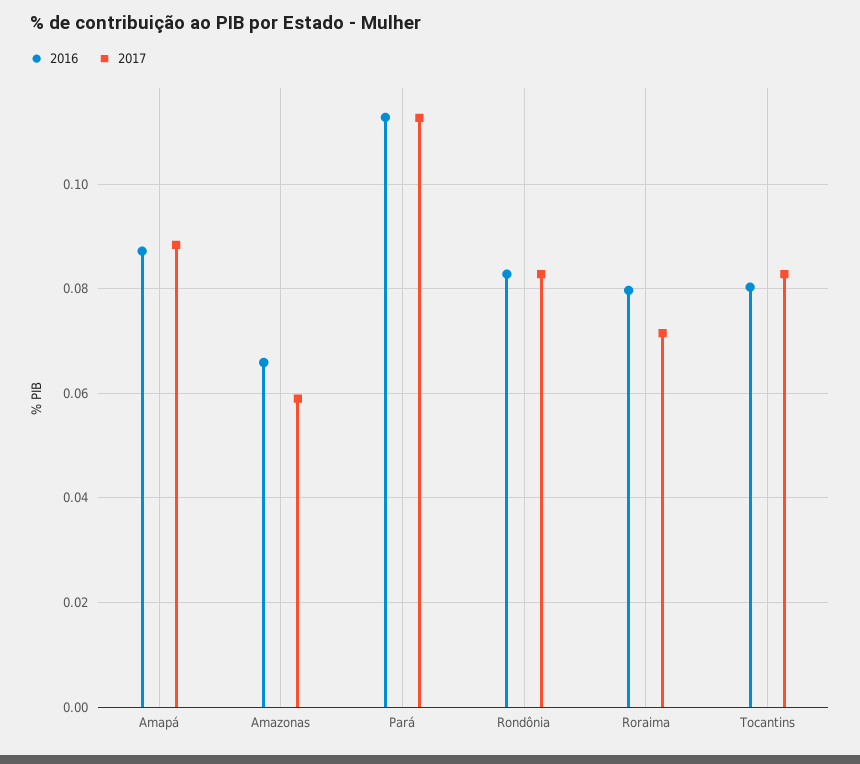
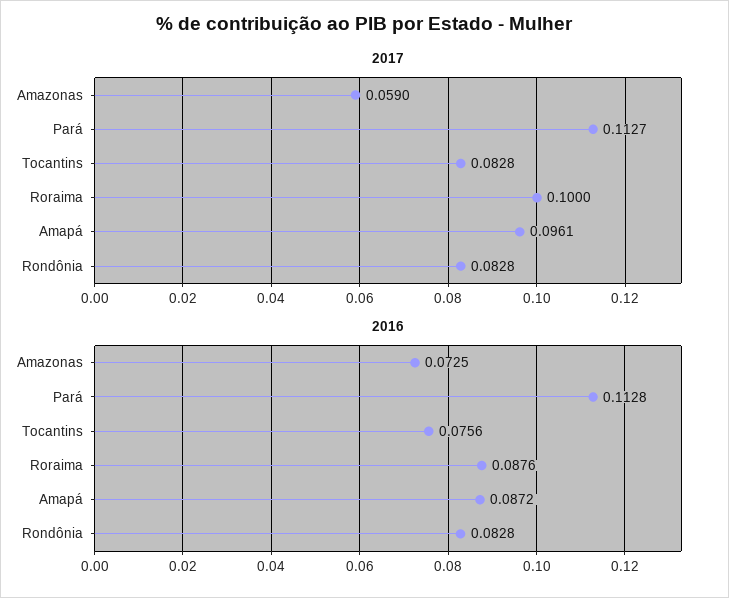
2017, Amapá: 0.088 -> 0.0961
2016, Amazonas: 0.066 -> 0.0725
2016, Roraima: 0.08 -> 0.0876
2017, Roraima: 0.072 -> 0.1
2016, Tocantins: 0.08 -> 0.0756

